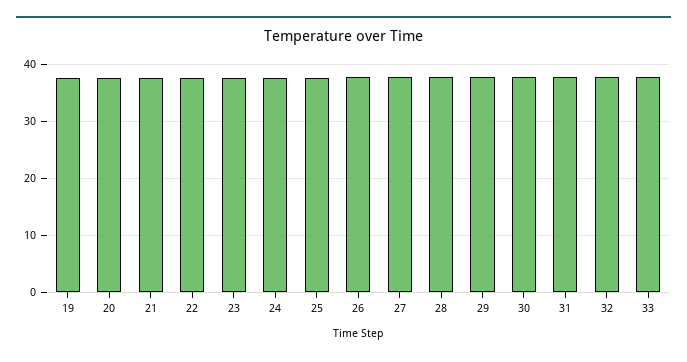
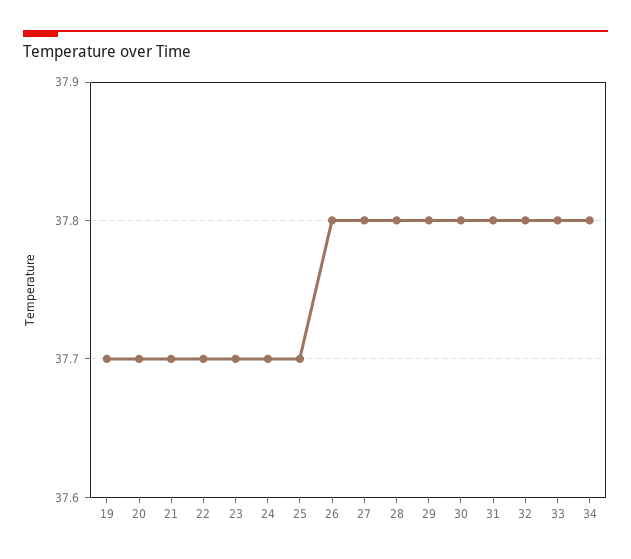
34: none -> 37.8

